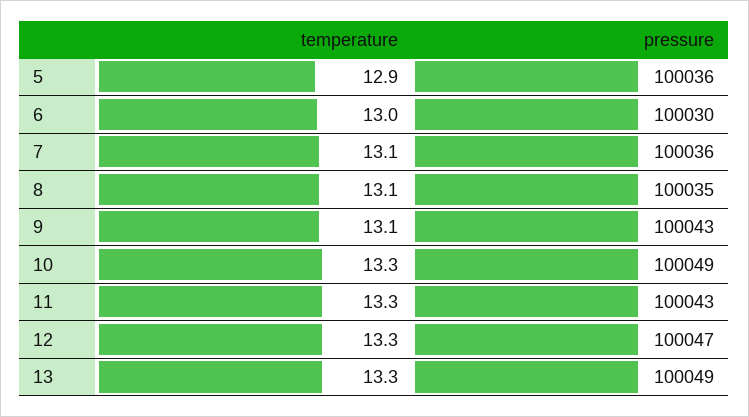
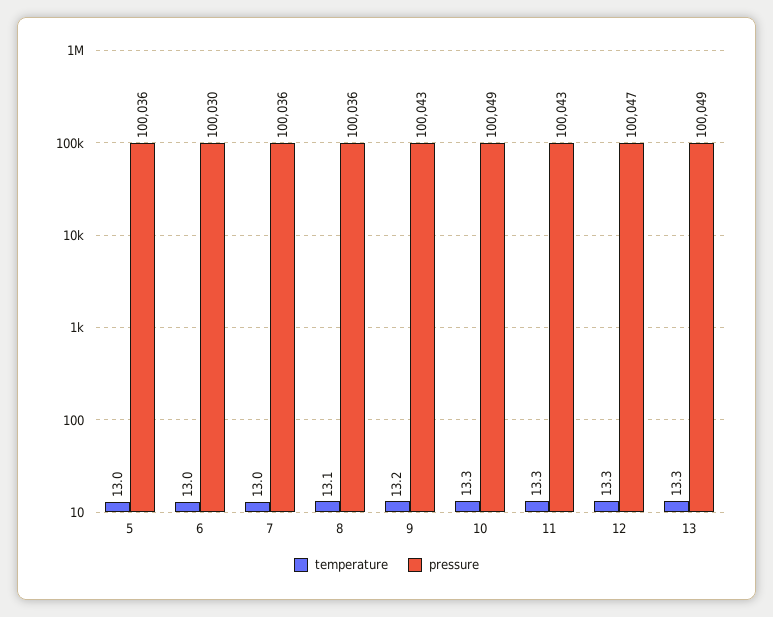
temperature, 5: 12.9 -> 13
temperature, 7: 13.1 -> 13
pressure, 8: 100035 -> 100036
temperature, 9: 13.1 -> 13.2

